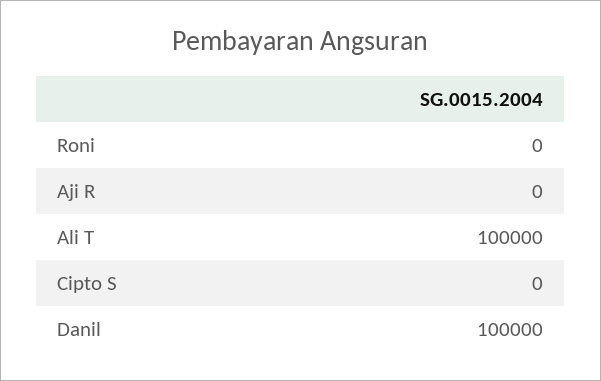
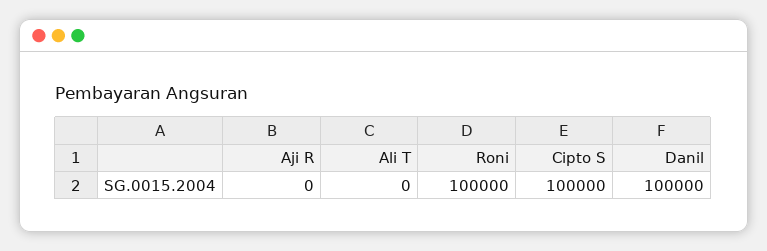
Roni: 0 -> 100000
Ali T: 100000 -> 0
Cipto S: 0 -> 100000

